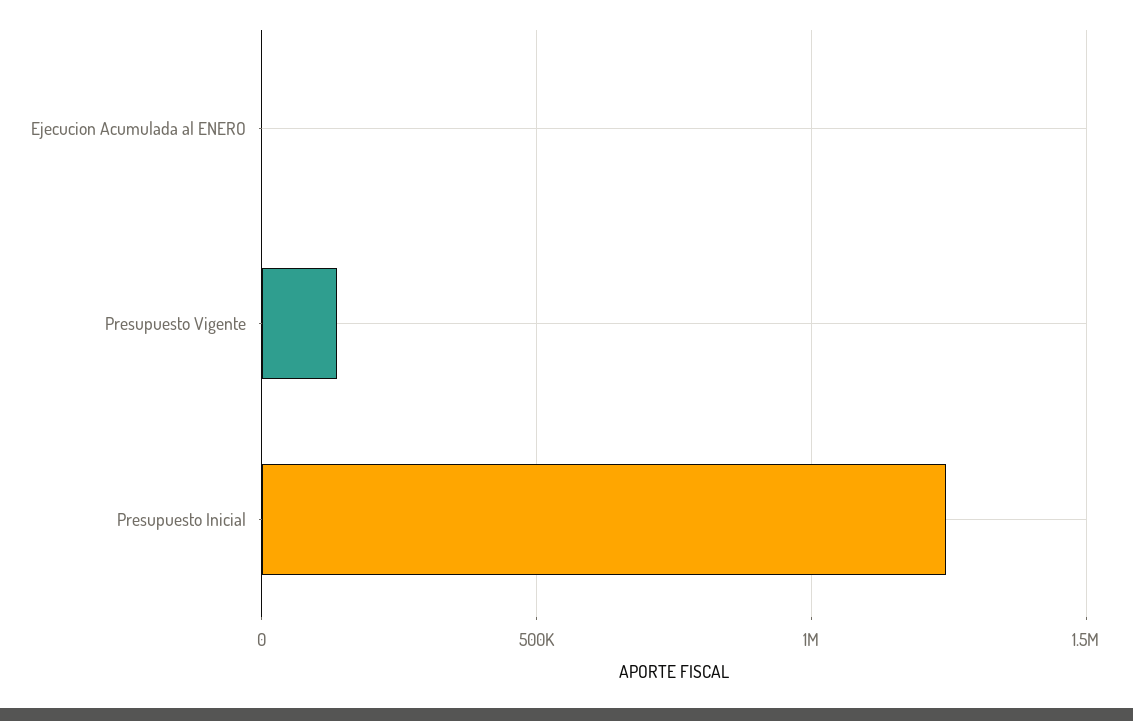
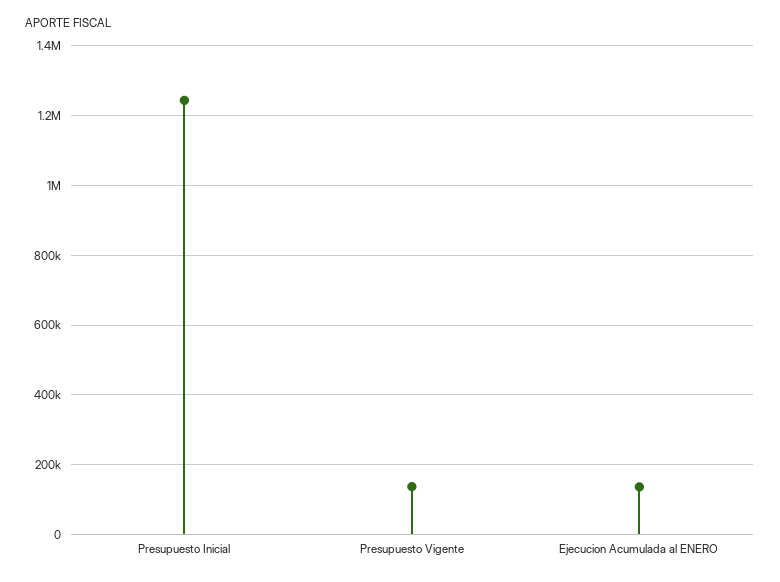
Ejecucion Acumulada al ENERO: 0 -> 140000

